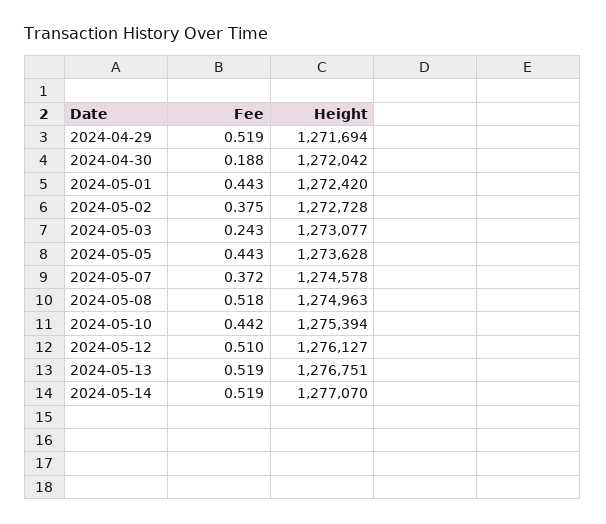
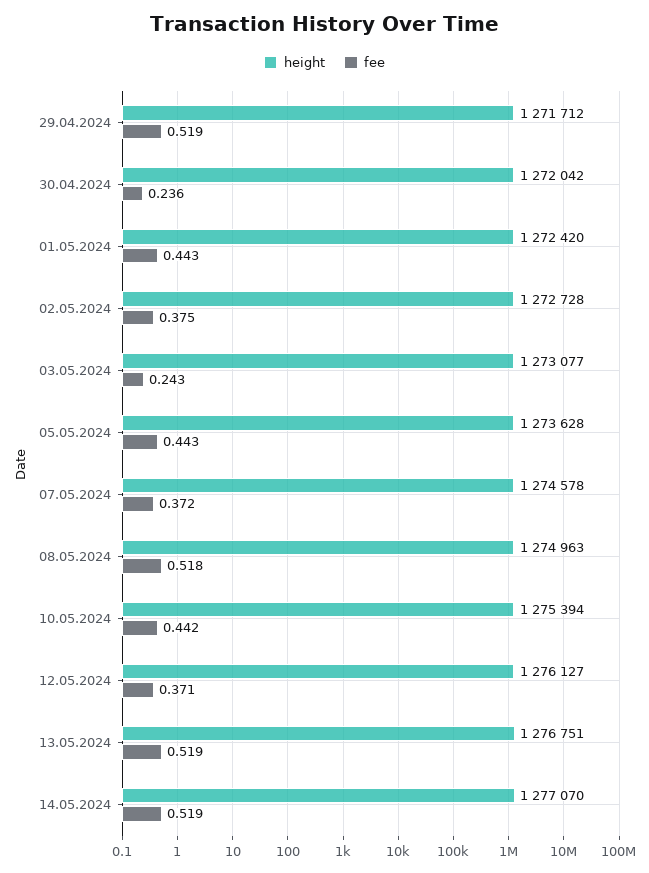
Height, 2024-04-29: 1271694 -> 1271712
Fee, 2024-04-30: 0.188 -> 0.236
Fee, 2024-05-12: 0.51 -> 0.371

